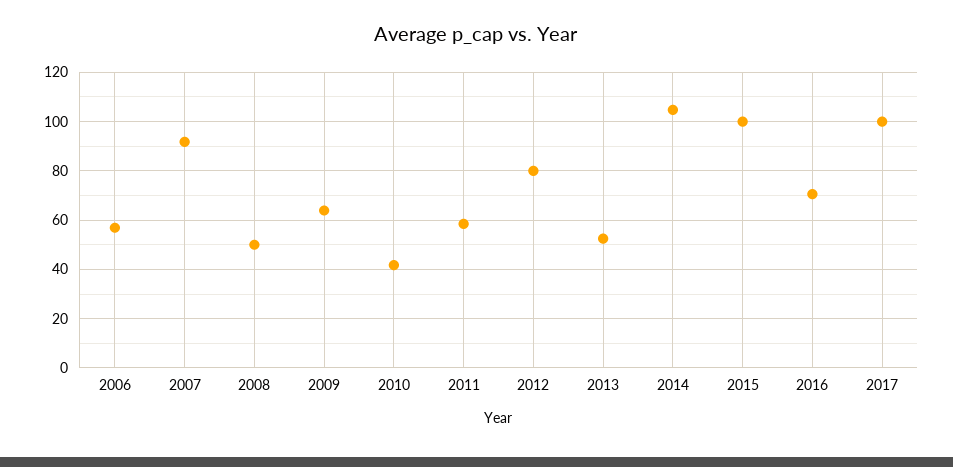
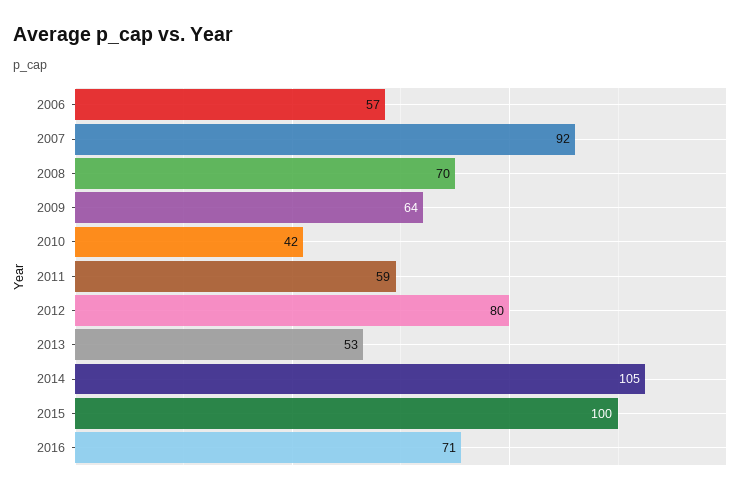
2008: 50 -> 70
2017: 100 -> none

